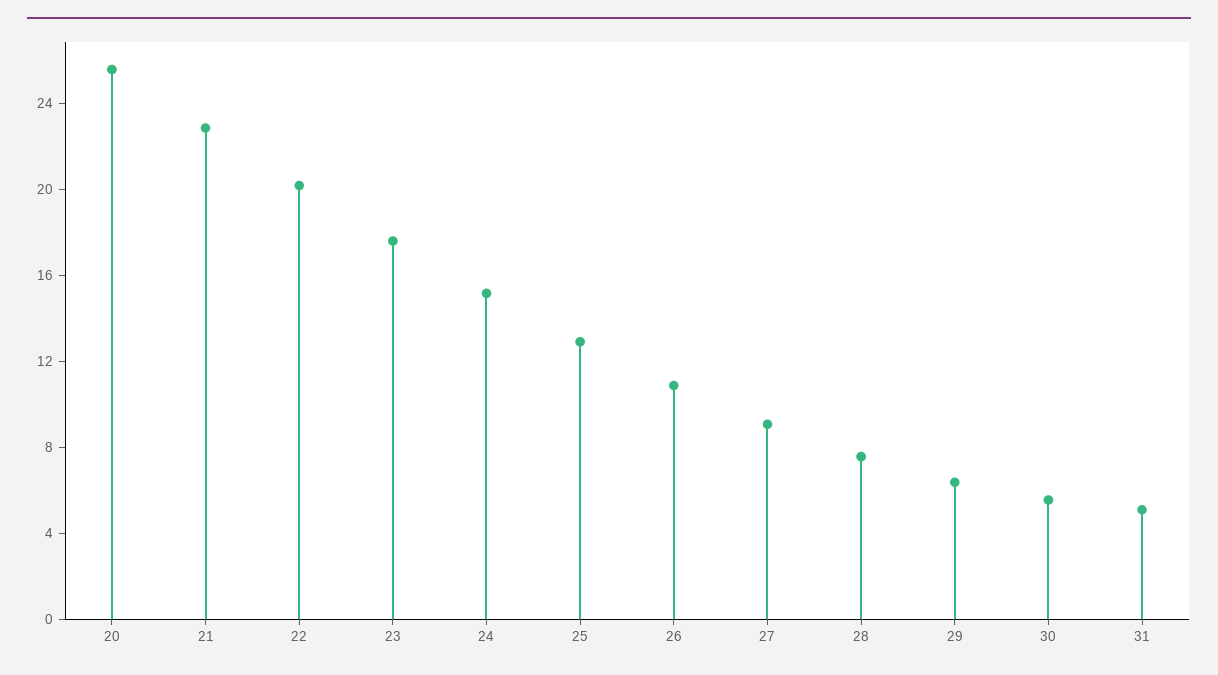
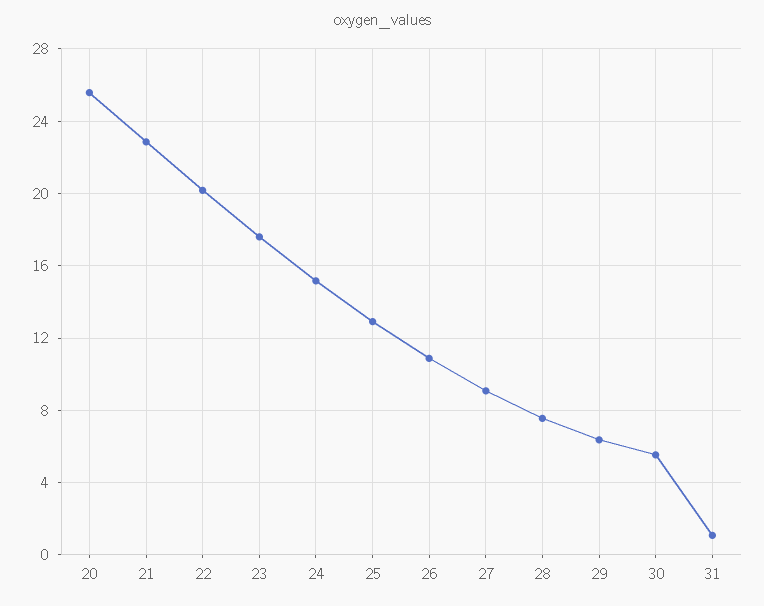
31: 5 -> 1

